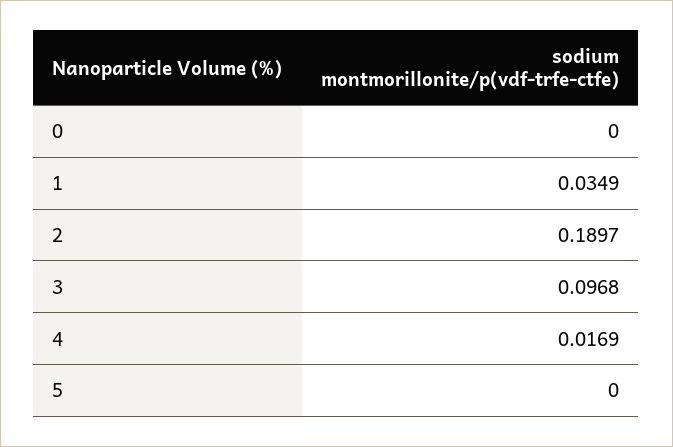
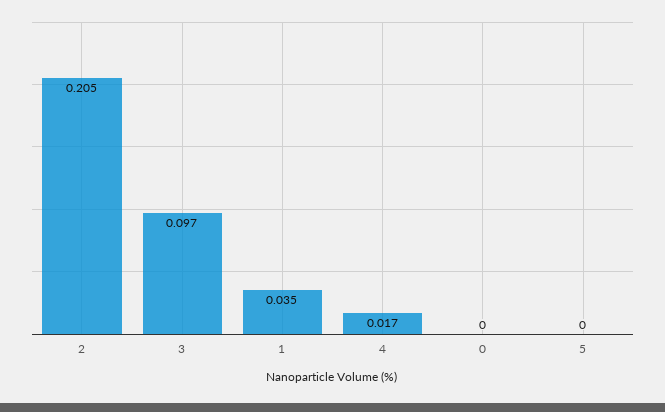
2: 0.1897 -> 0.205

